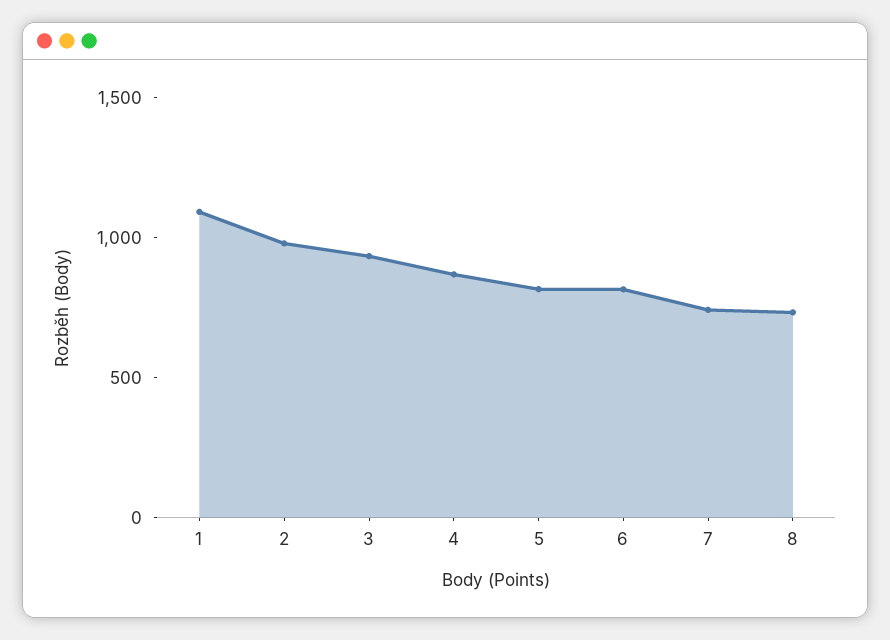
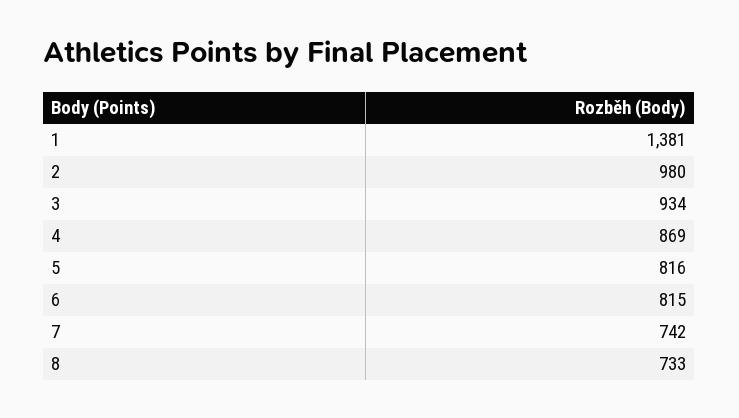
1: 1100 -> 1381

